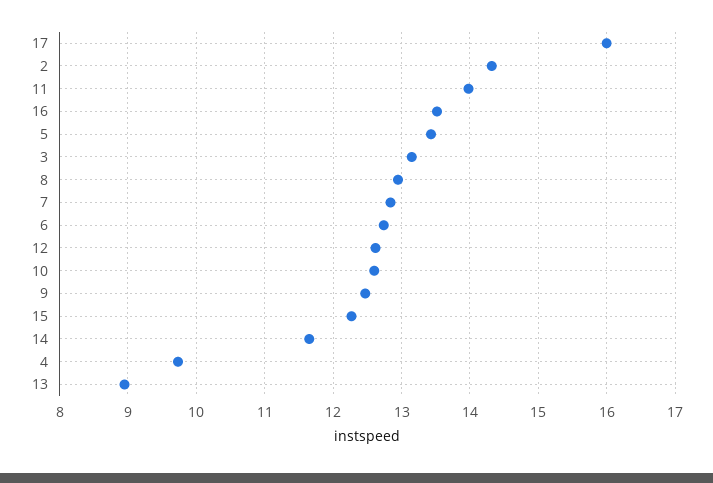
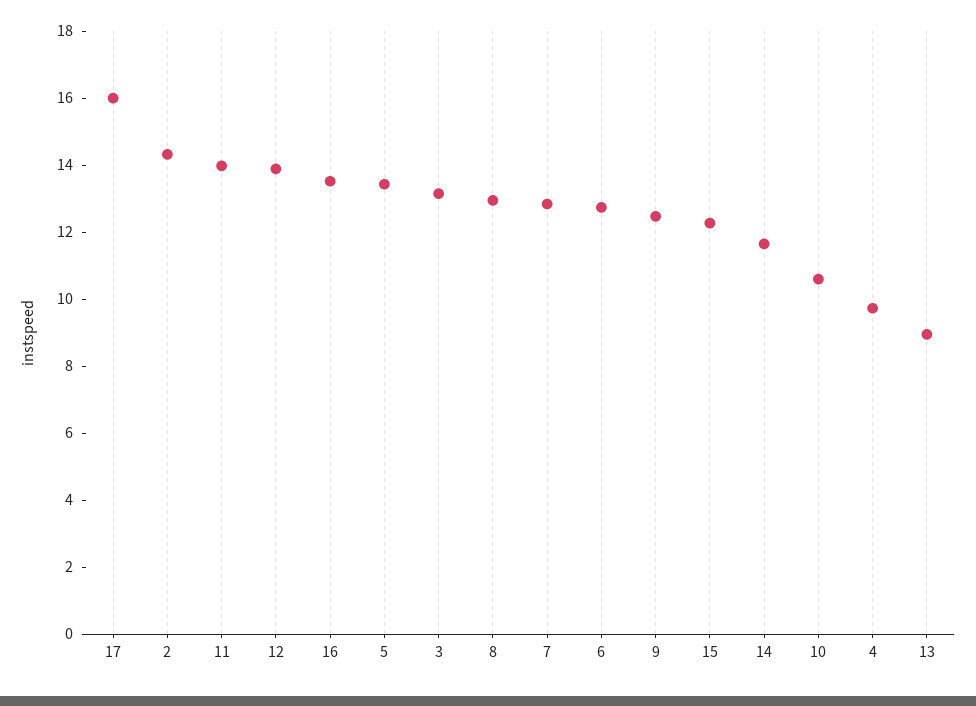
12: 12.6 -> 14
10: 12.6 -> 10.5

